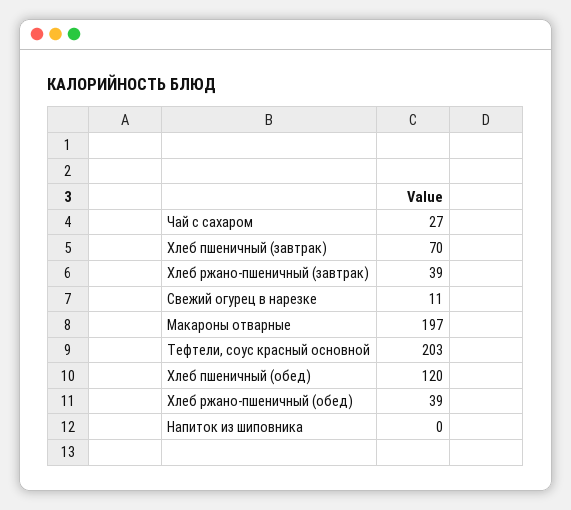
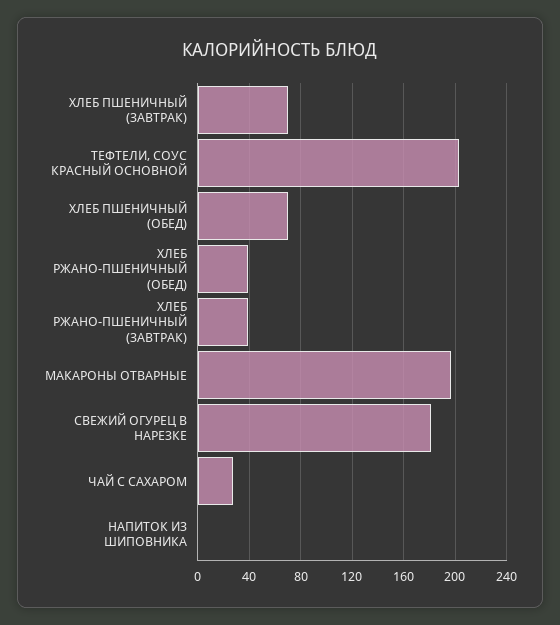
Свежий огурец в нарезке: 11 -> 180
Хлеб пшеничный (обед): 120 -> 70

